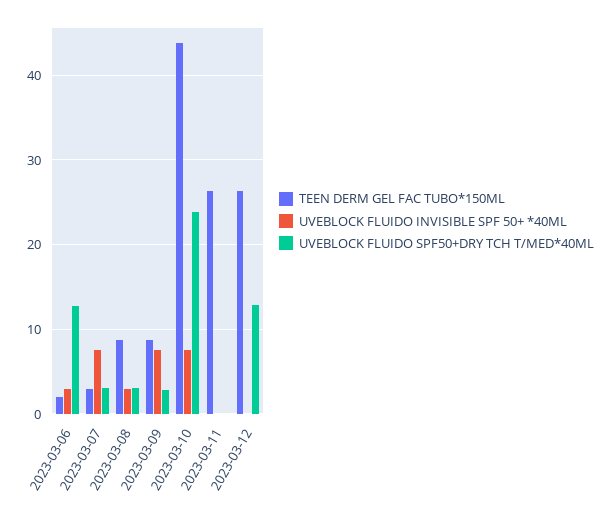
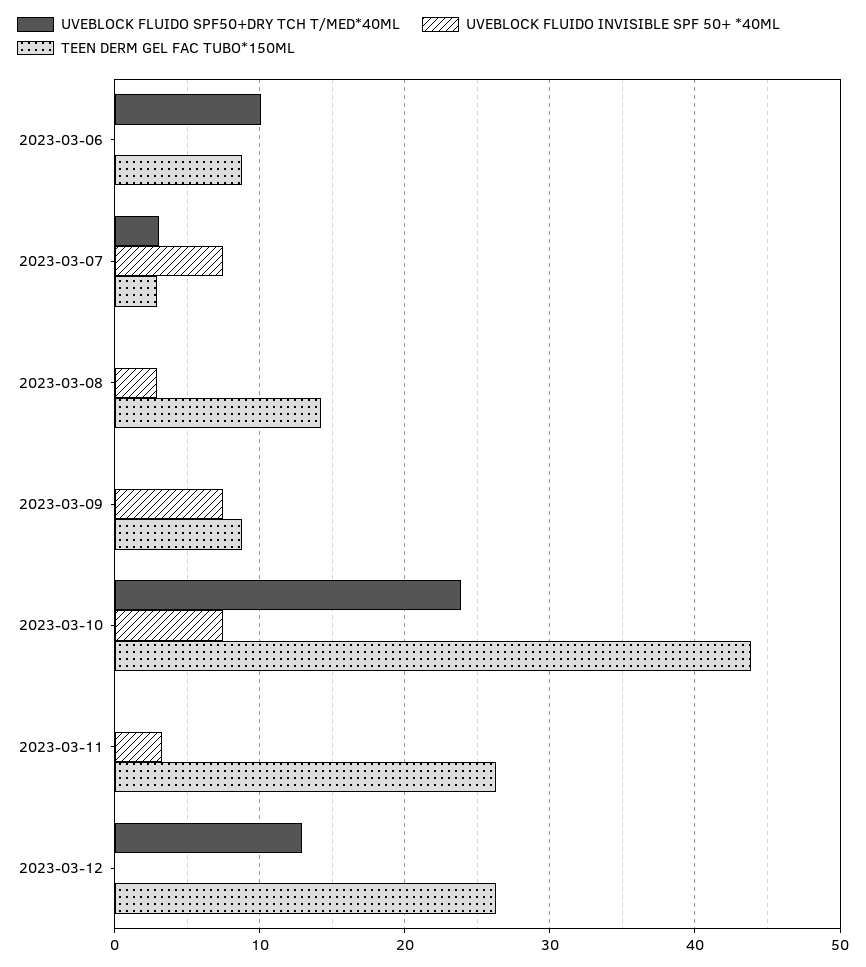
TEEN DERM GEL FAC TUBO*150ML, 2023-03-06: 2 -> 9
UVEBLOCK FLUIDO INVISIBLE SPF 50+ *40ML, 2023-03-06: 3 -> 0
UVEBLOCK FLUIDO SPF50+DRY TCH T/MED*40ML, 2023-03-06: 13 -> 10
TEEN DERM GEL FAC TUBO*150ML, 2023-03-08: 9 -> 14
UVEBLOCK FLUIDO SPF50+DRY TCH T/MED*40ML, 2023-03-08: 3 -> 0
UVEBLOCK FLUIDO SPF50+DRY TCH T/MED*40ML, 2023-03-09: 3 -> 0
UVEBLOCK FLUIDO INVISIBLE SPF 50+ *40ML, 2023-03-11: 0 -> 3

